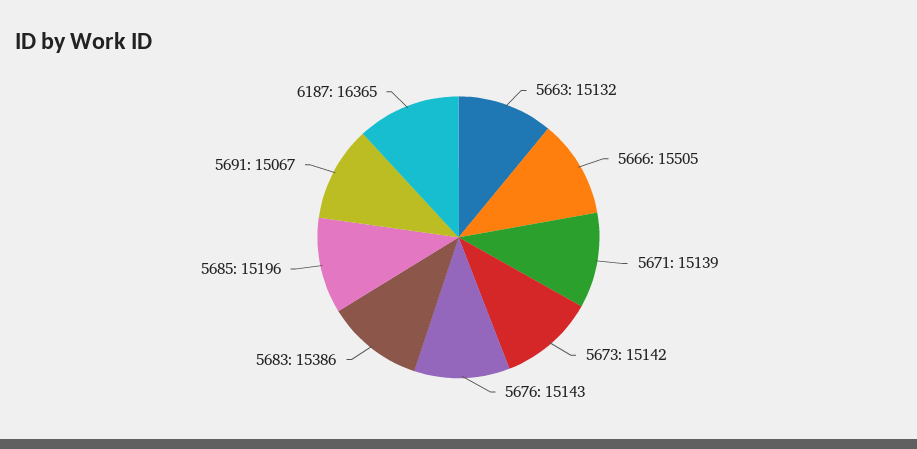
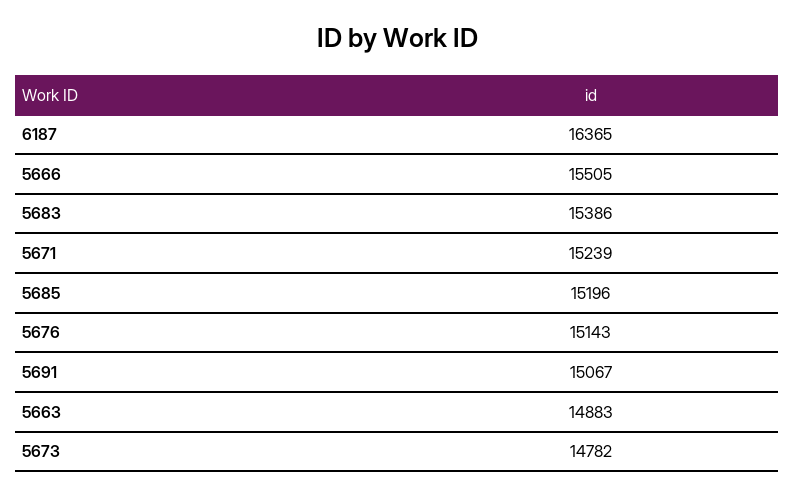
5663: 15132 -> 14883
5671: 15139 -> 15239
5673: 15142 -> 14782

